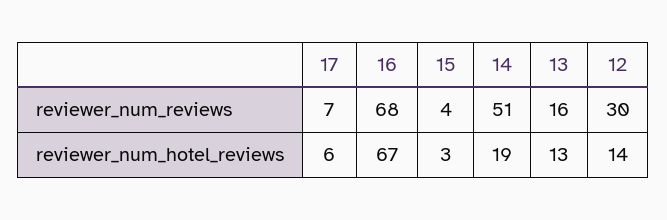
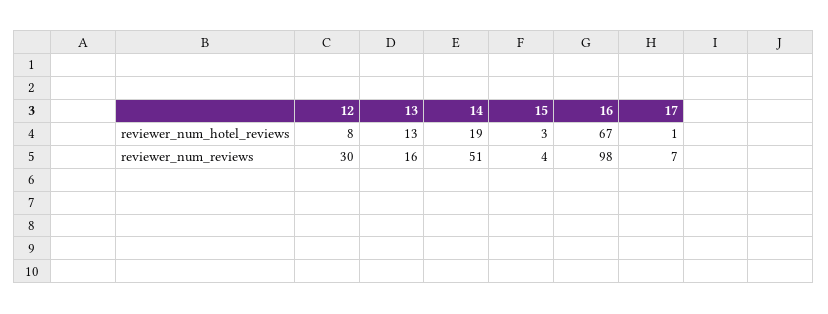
16, reviewer_num_reviews: 68 -> 98
17, reviewer_num_hotel_reviews: 6 -> 1
12, reviewer_num_hotel_reviews: 14 -> 8

